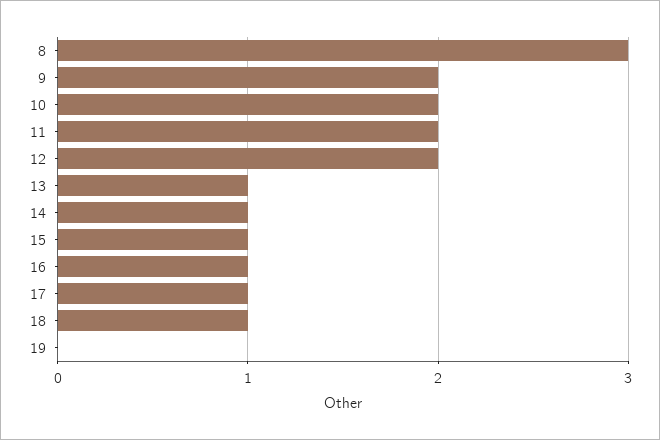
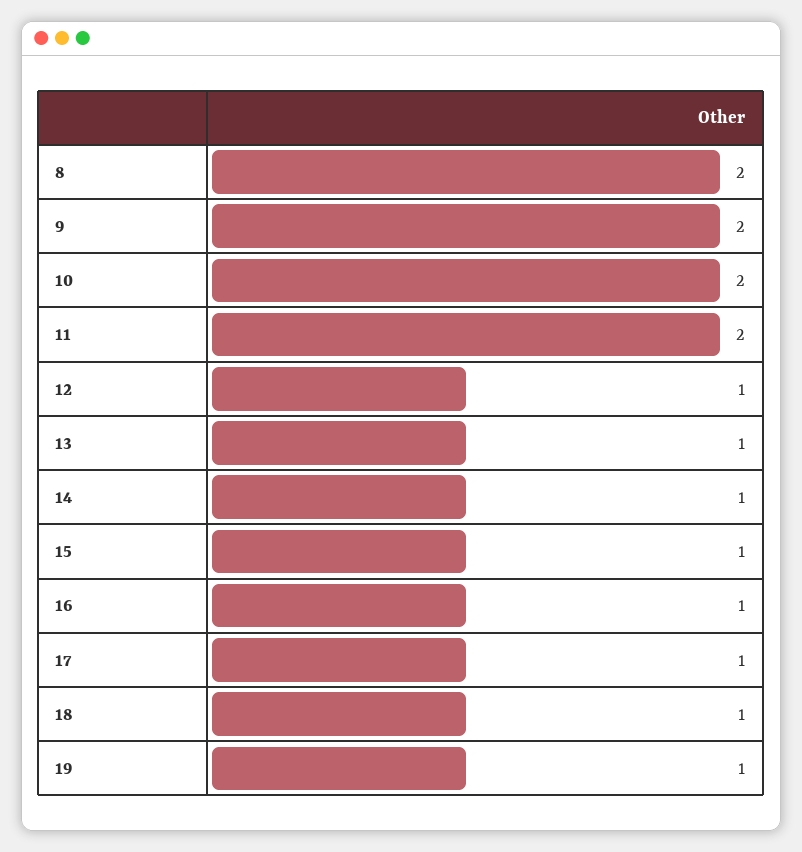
8: 3 -> 2
12: 2 -> 1
19: 0 -> 1

